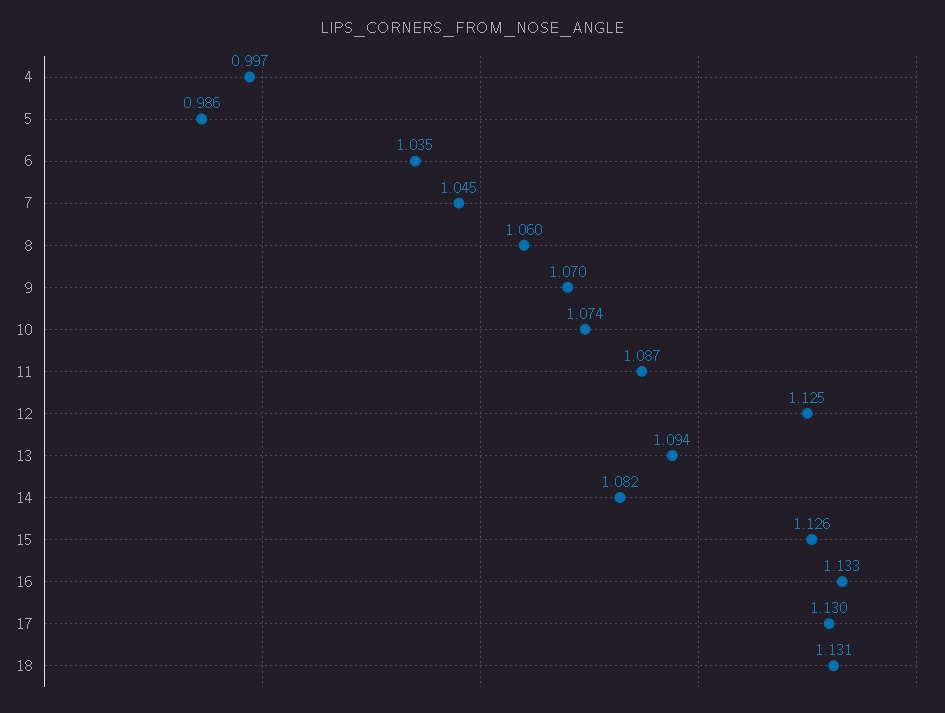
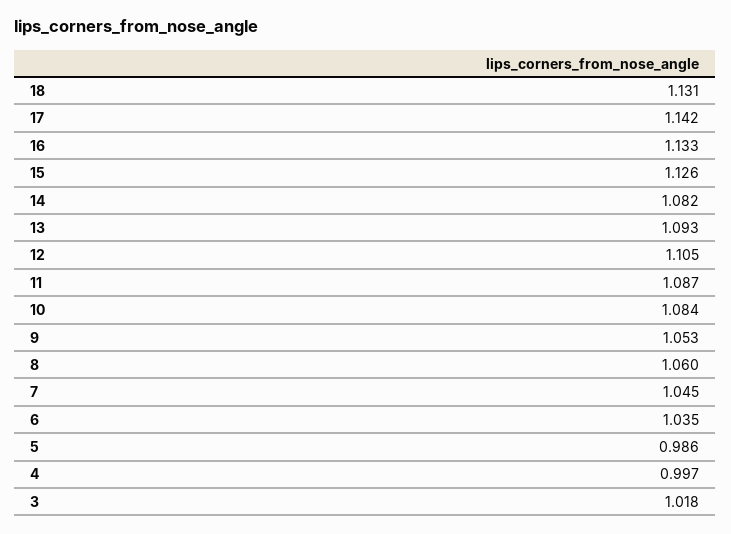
9: 1.07 -> 1.053
10: 1.074 -> 1.084
12: 1.125 -> 1.105
13: 1.094 -> 1.093
17: 1.13 -> 1.142
3: none -> 1.018

